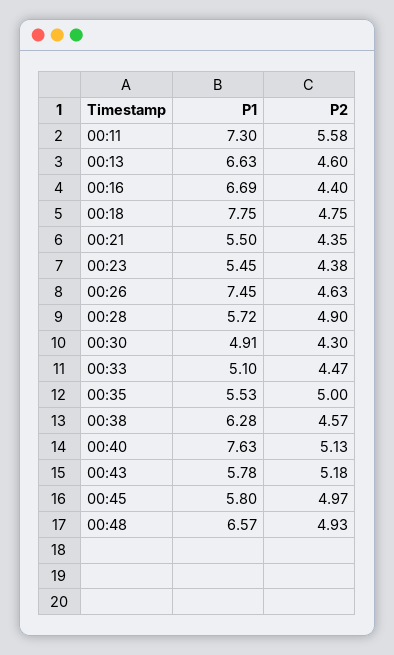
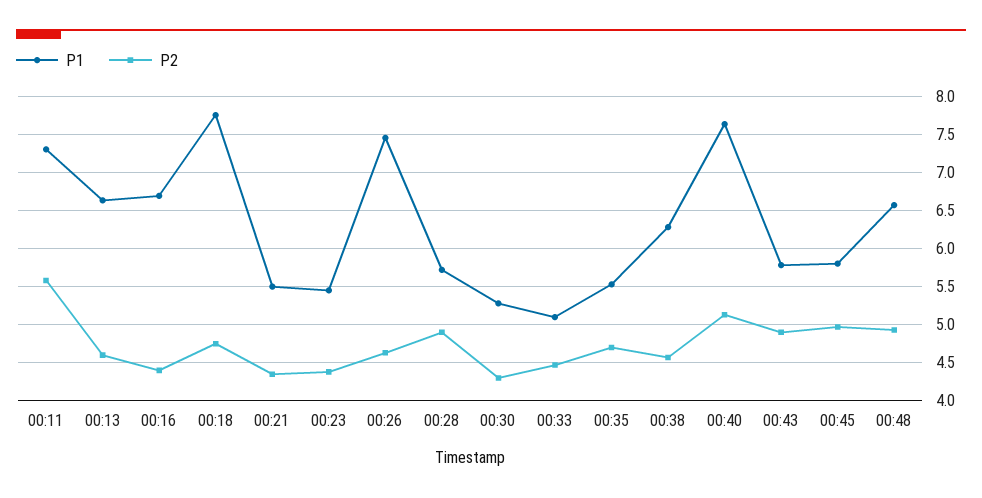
P1, 00:30: 4.91 -> 5.3
P2, 00:35: 5 -> 4.7
P2, 00:43: 5.18 -> 4.9

